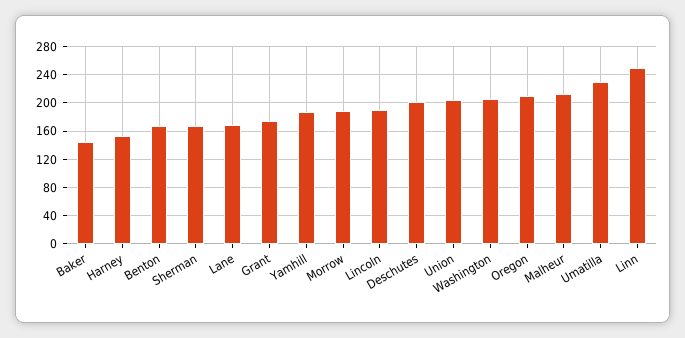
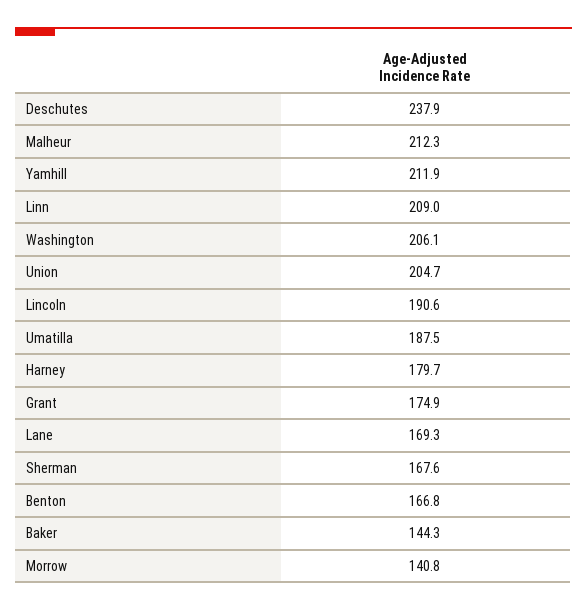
Harney: 150 -> 179.7
Yamhill: 190 -> 211.9
Morrow: 190 -> 140.8
Deschutes: 200 -> 237.9
Oregon: 210 -> none
Umatilla: 230 -> 187.5
Linn: 250 -> 209

